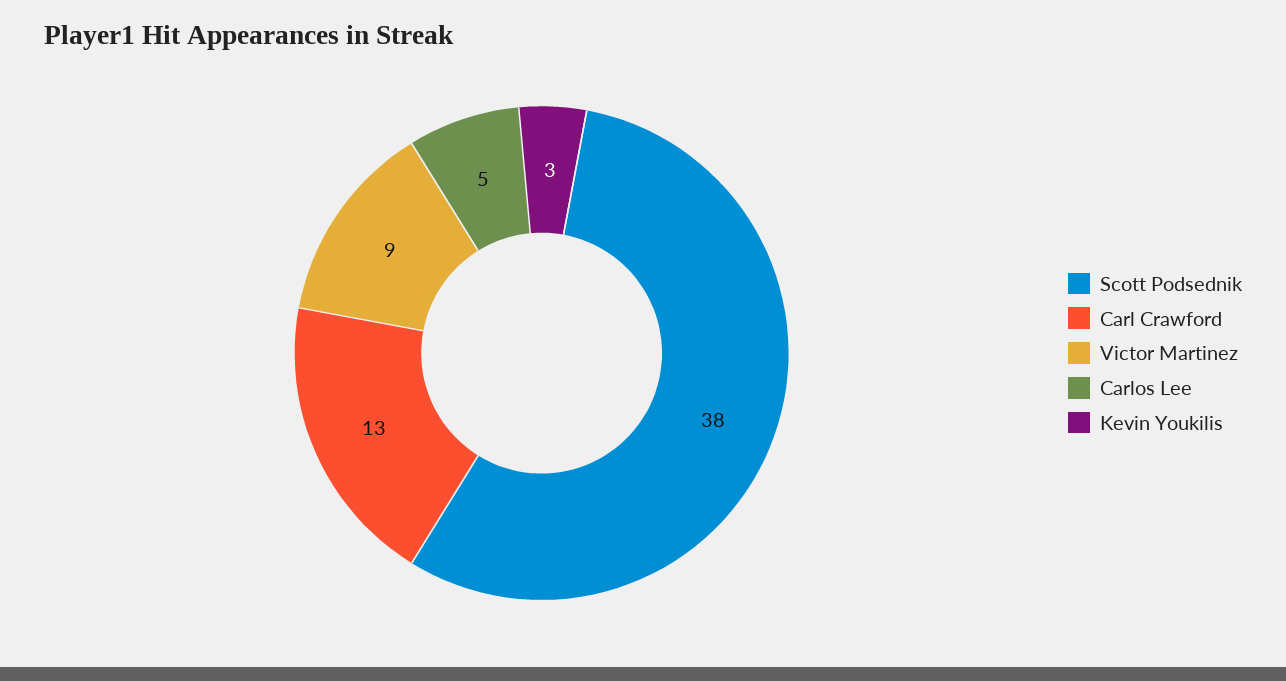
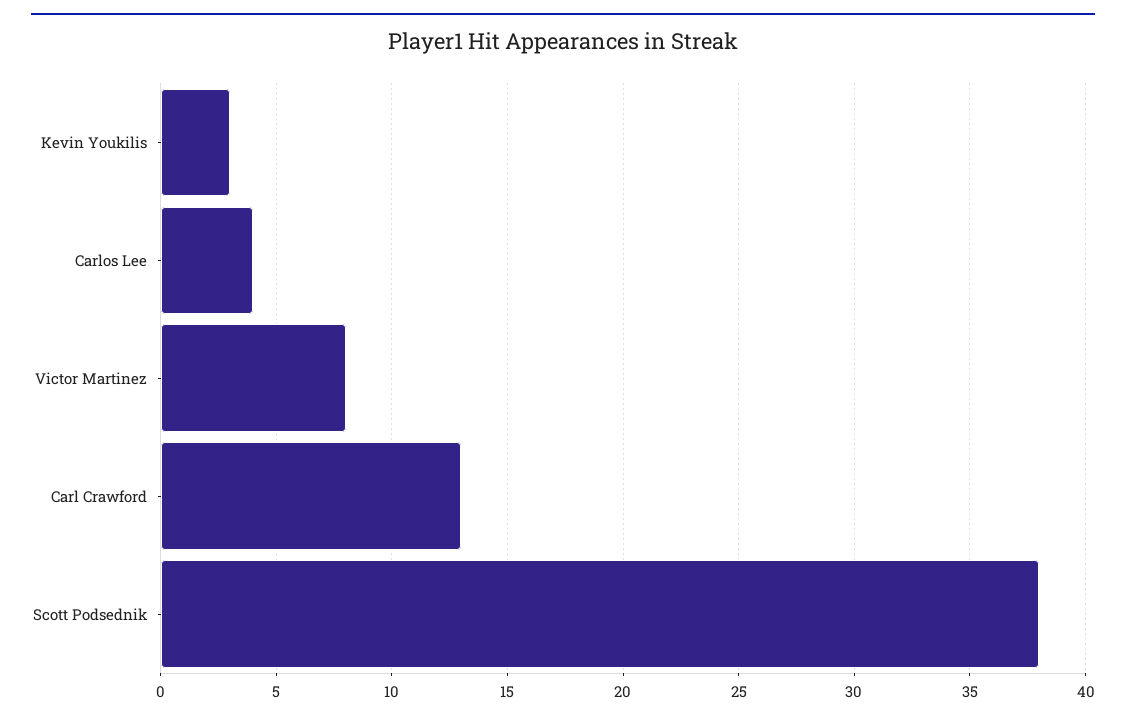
Victor Martinez: 9 -> 8
Carlos Lee: 5 -> 4

